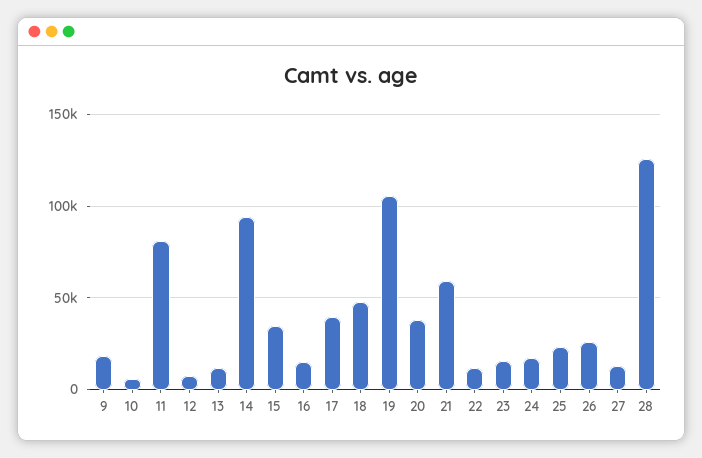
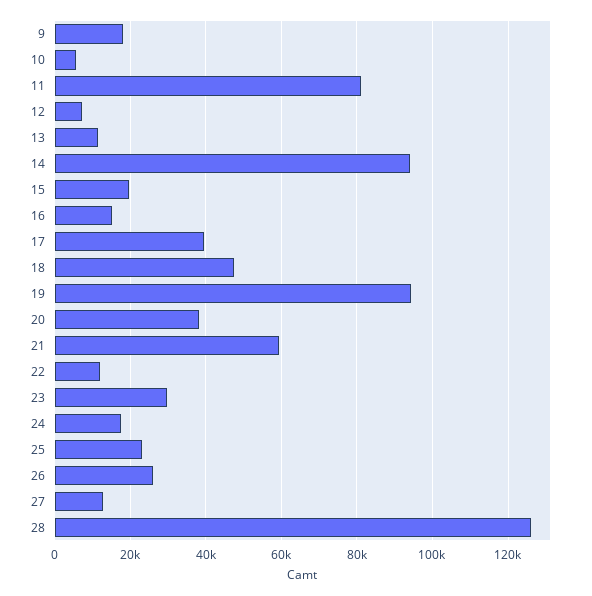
15: 35000 -> 20000
19: 105000 -> 94000
23: 15000 -> 30000

